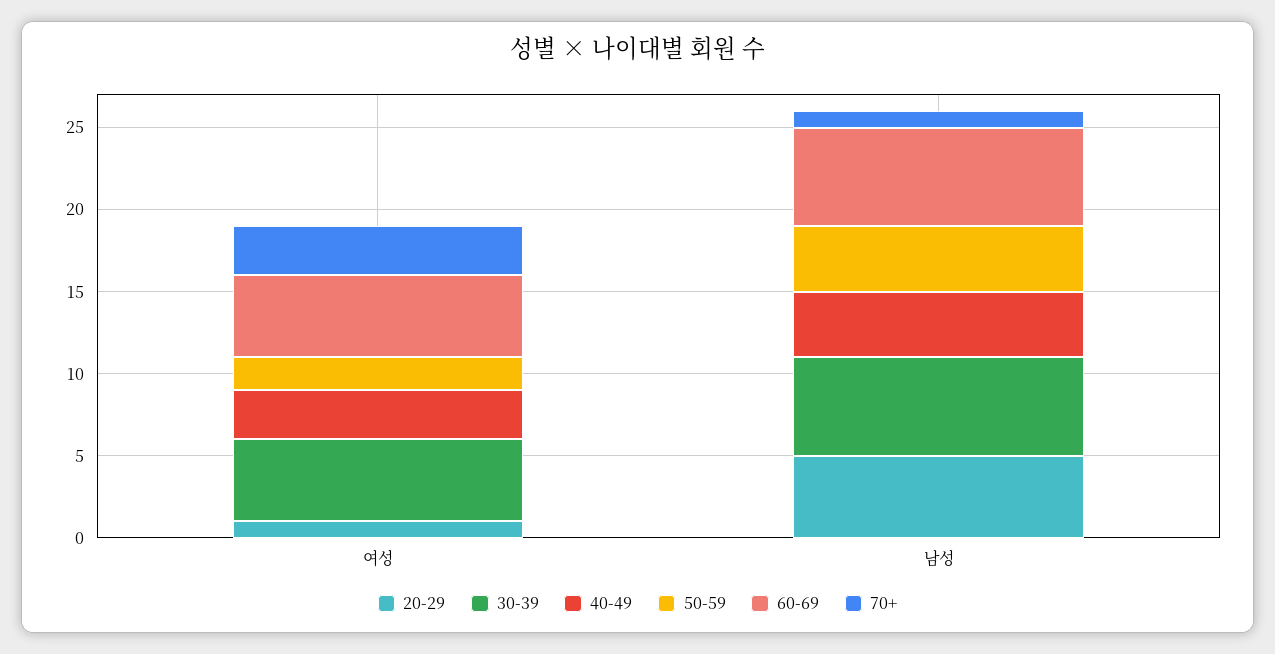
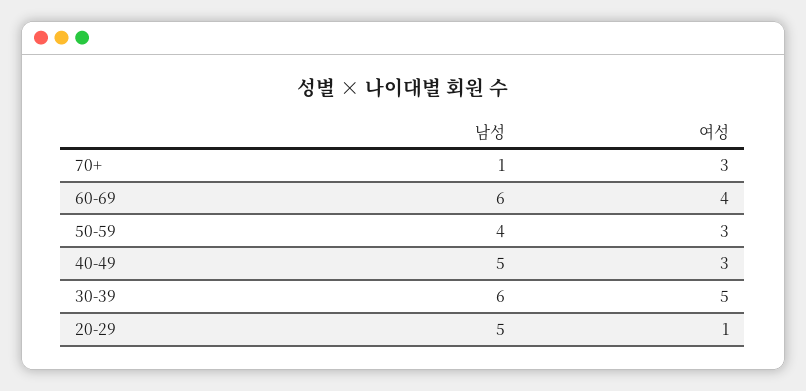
50-59, 여성: 2 -> 3
60-69, 여성: 5 -> 4
40-49, 남성: 4 -> 5

